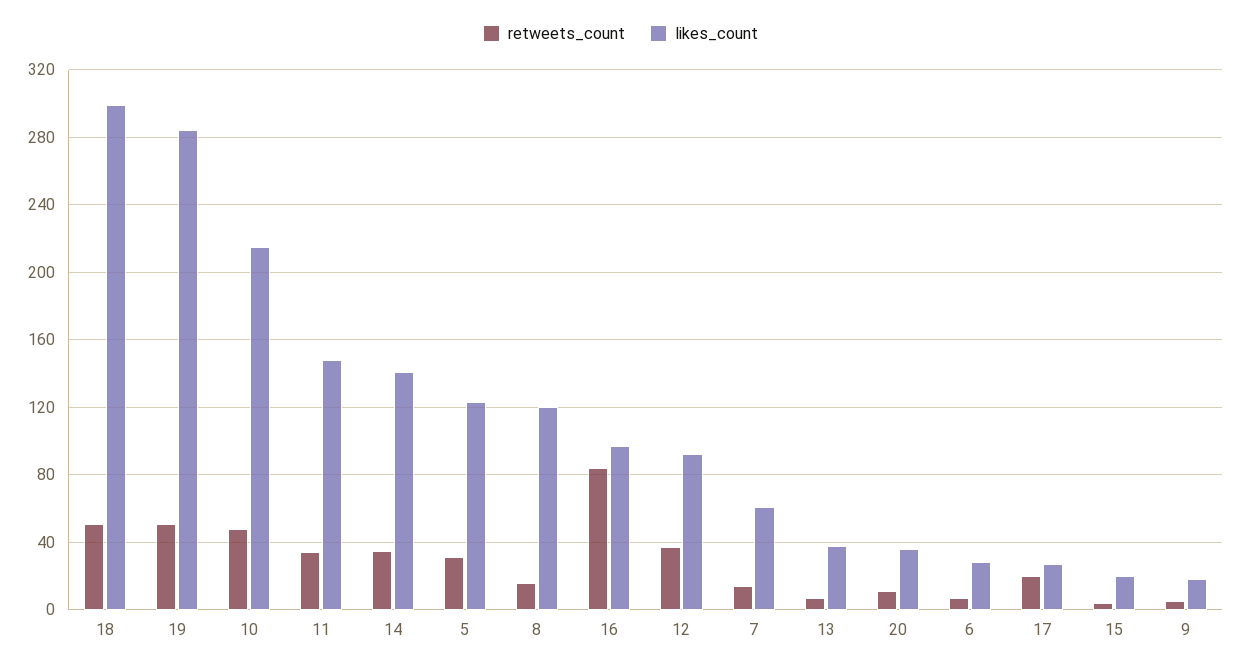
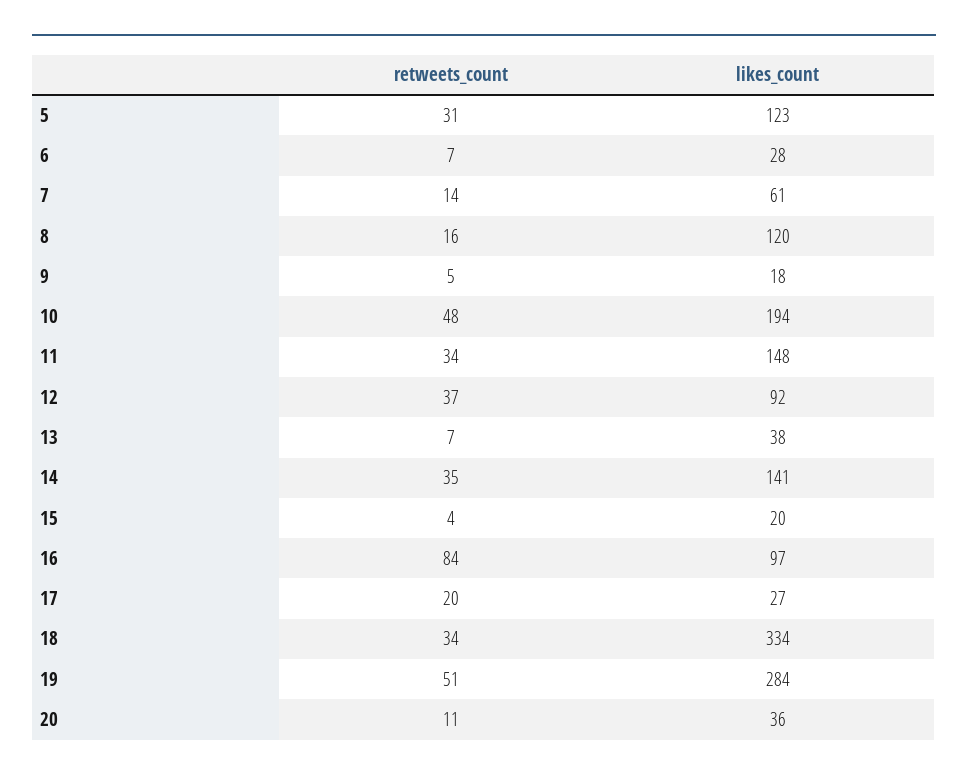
retweets_count, 18: 50 -> 34
likes_count, 18: 300 -> 334
likes_count, 10: 215 -> 194

